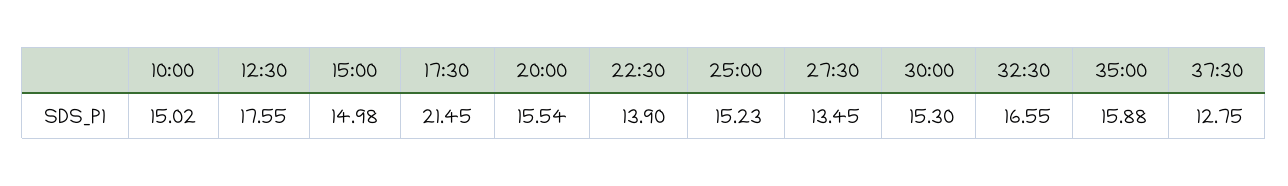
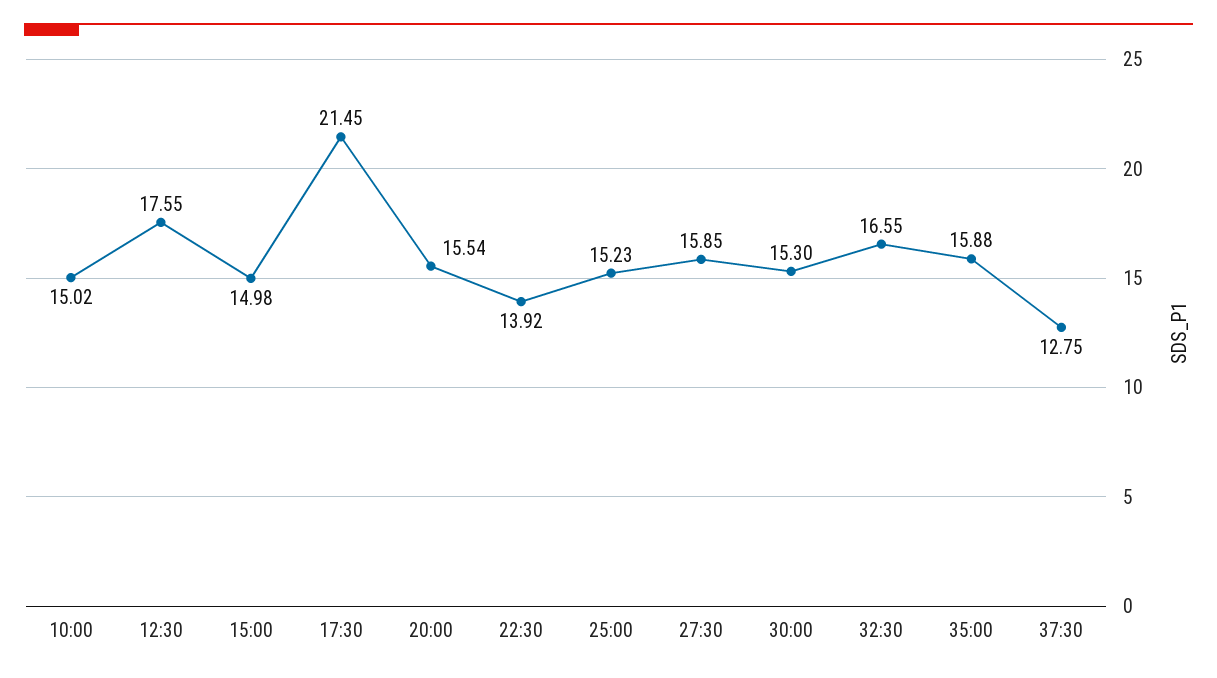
22:30: 13.9 -> 13.92
27:30: 13.45 -> 15.85

